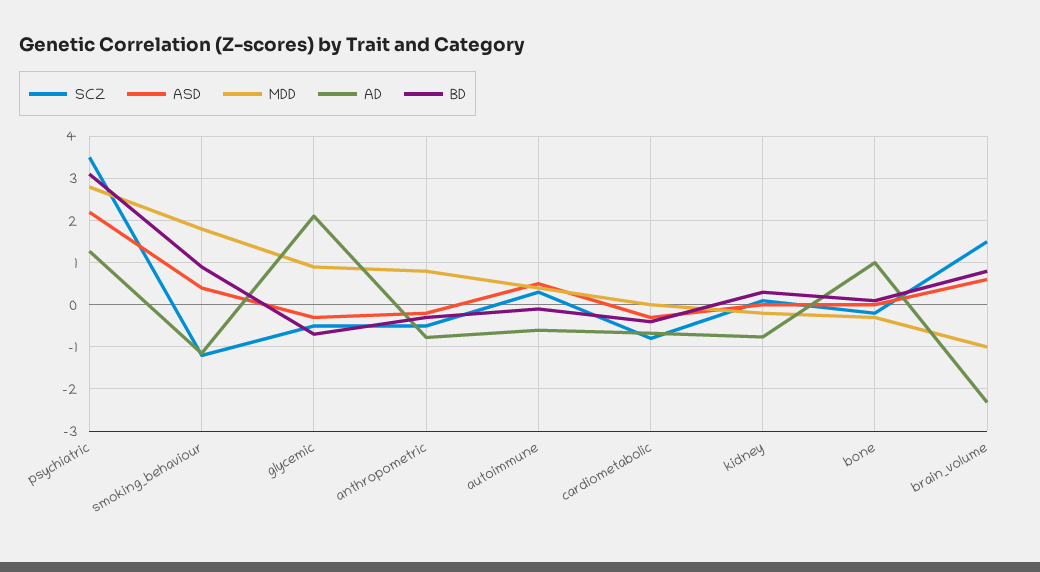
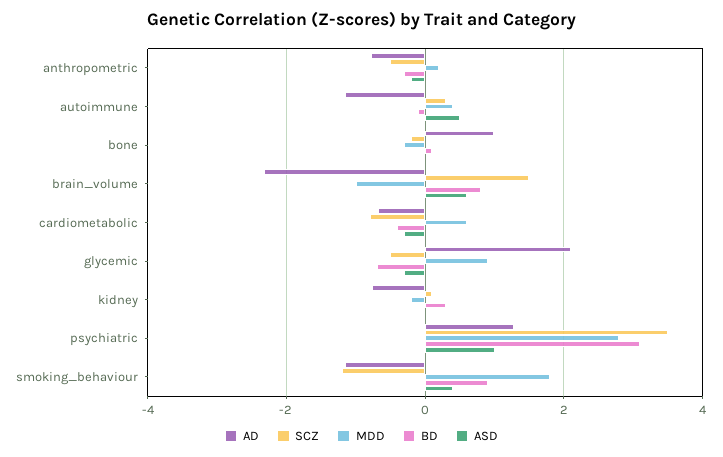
ASD, psychiatric: 2.2 -> 1
MDD, anthropometric: 0.8 -> 0.2
AD, autoimmune: -0.6 -> -1.2
MDD, cardiometabolic: 0 -> 0.6

